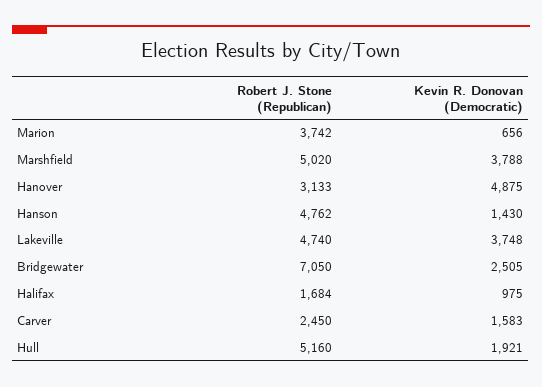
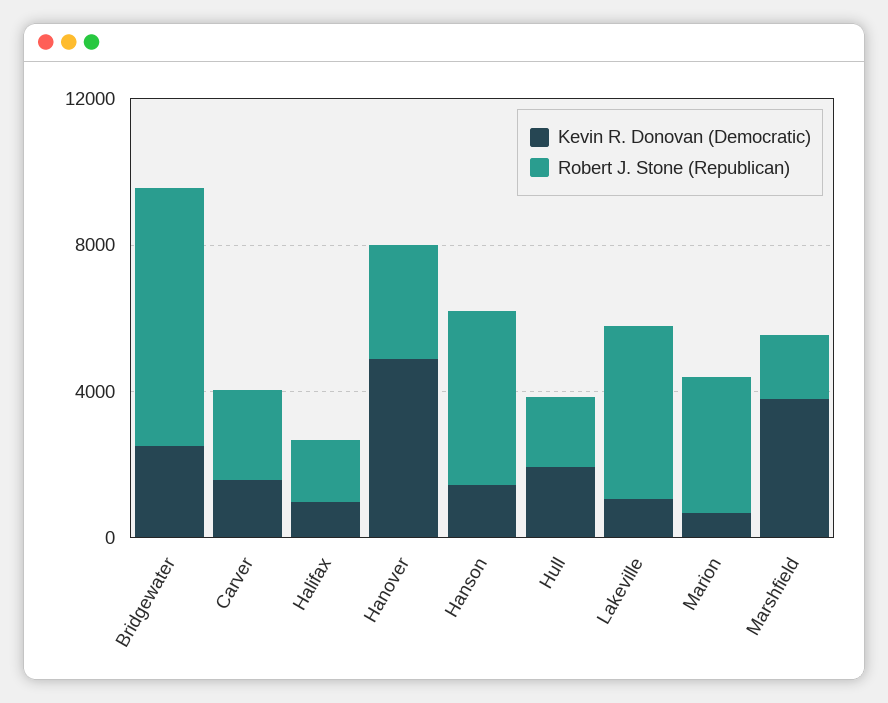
Robert J. Stone (Republican), Marshfield: 5020 -> 2000
Kevin R. Donovan (Democratic), Lakeville: 3748 -> 1000
Robert J. Stone (Republican), Hull: 5160 -> 2000

